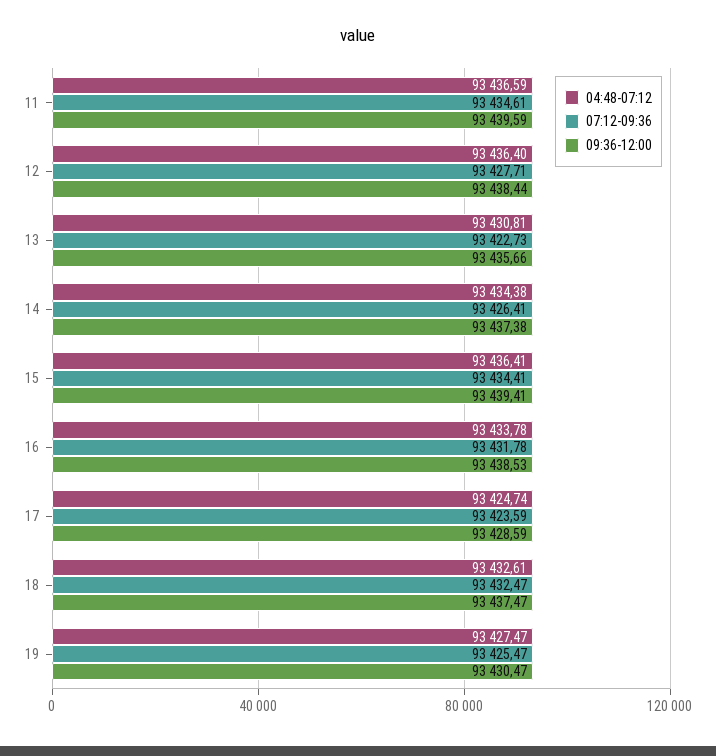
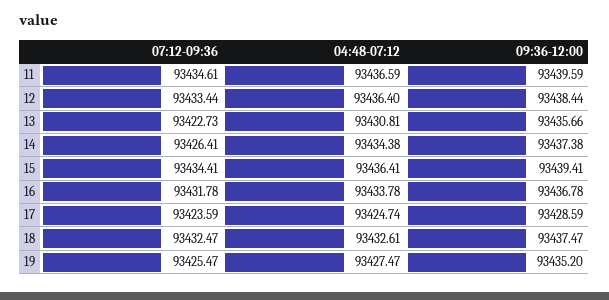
07:12-09:36, 12: 93427.71 -> 93433.44
09:36-12:00, 16: 93438.53 -> 93436.78
09:36-12:00, 19: 93430.47 -> 93435.2

